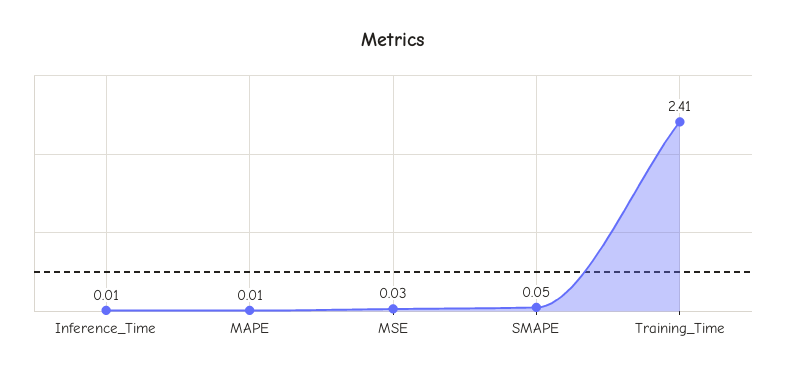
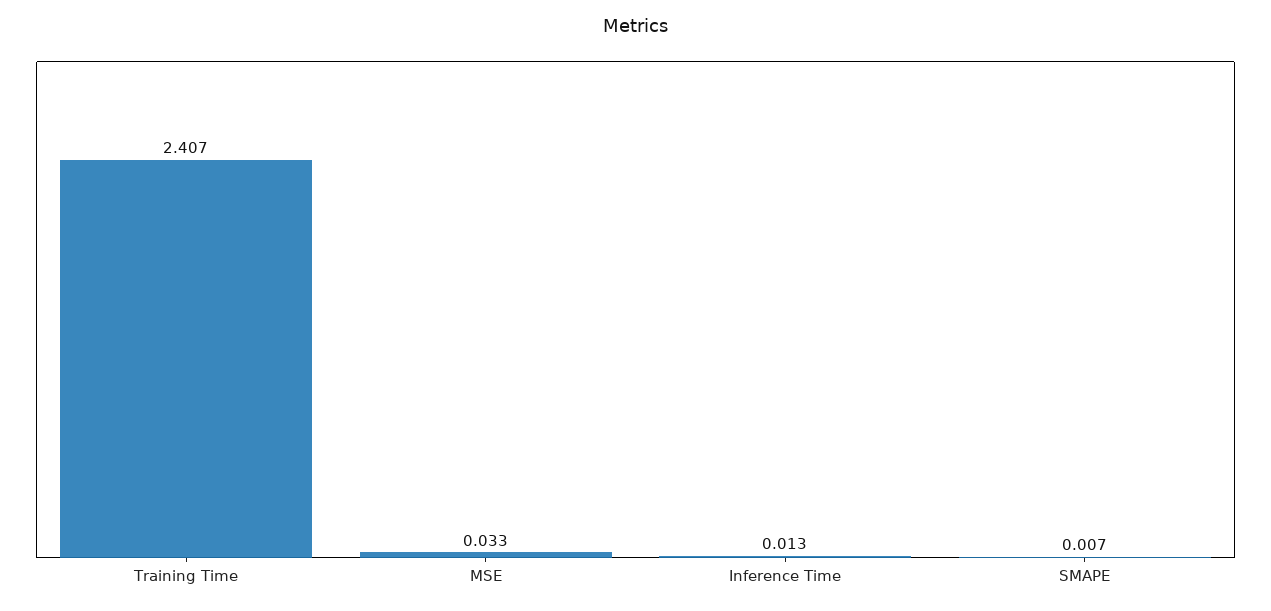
MAPE: 0.01 -> none
SMAPE: 0.05 -> 0.007

